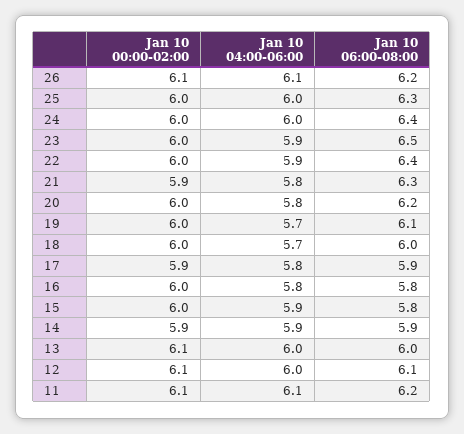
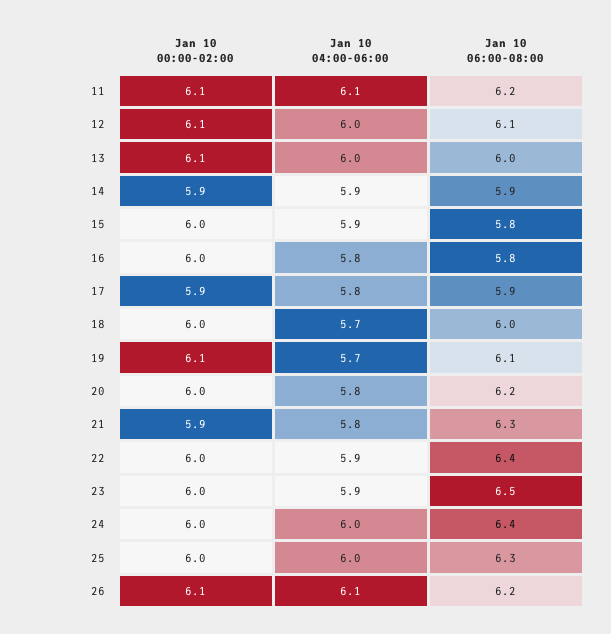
Jan 10 00:00-02:00, 19: 6 -> 6.1

